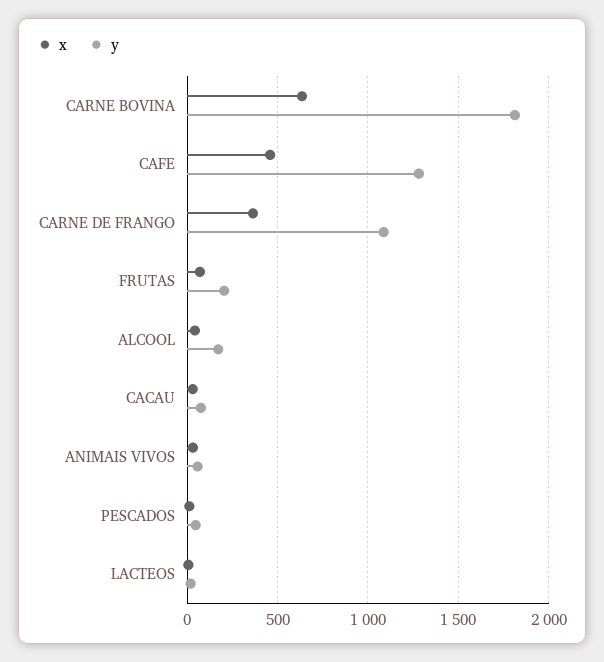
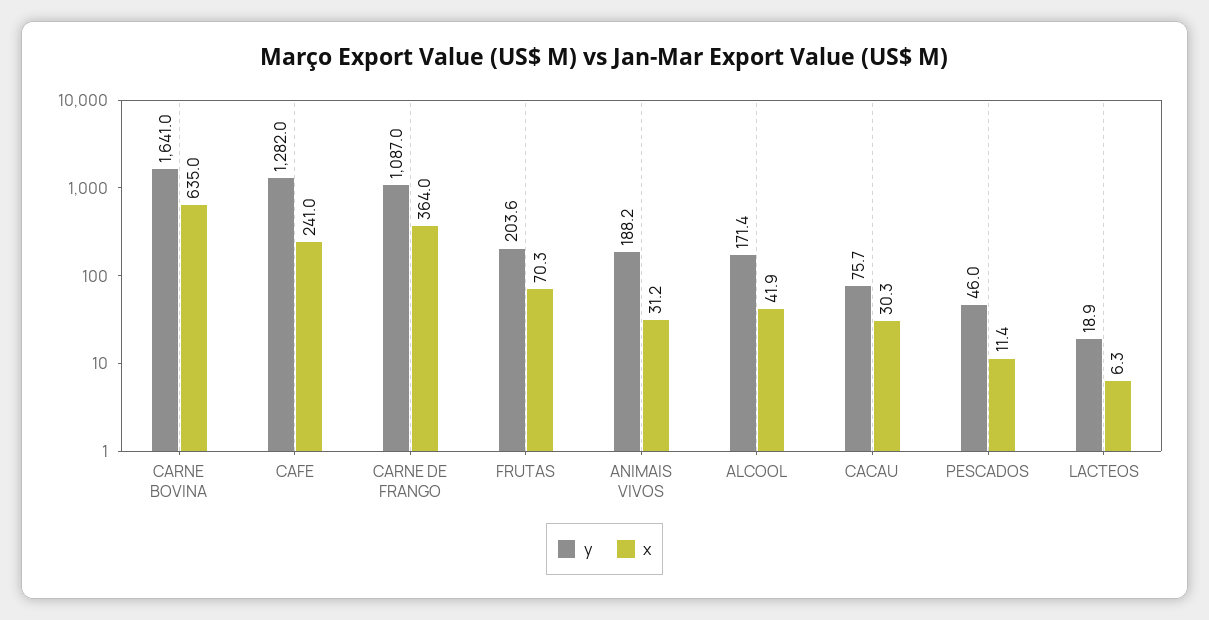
y, CARNE BOVINA: 1800 -> 1641
x, CAFE: 450 -> 241
y, ANIMAIS VIVOS: 50 -> 188.2

